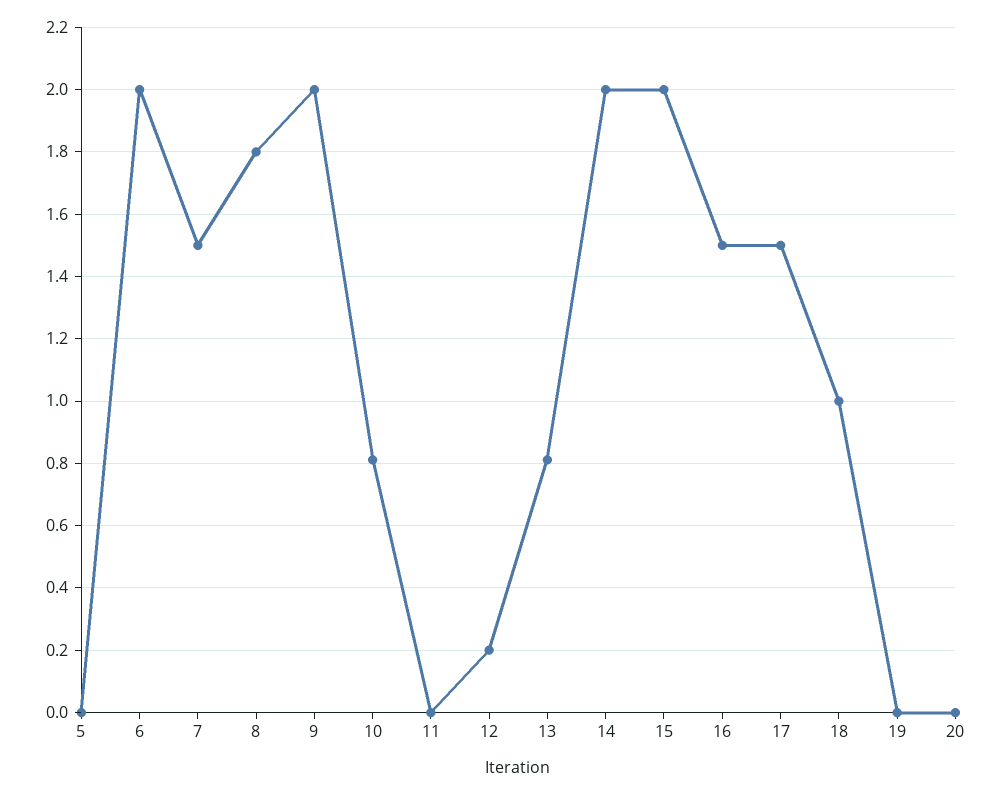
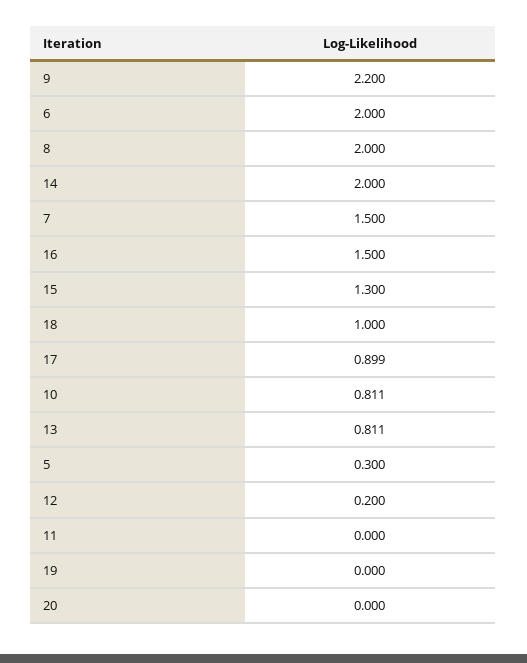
5: 0 -> 0.3
8: 1.8 -> 2
9: 2 -> 2.2
15: 2 -> 1.3
17: 1.5 -> 0.899

